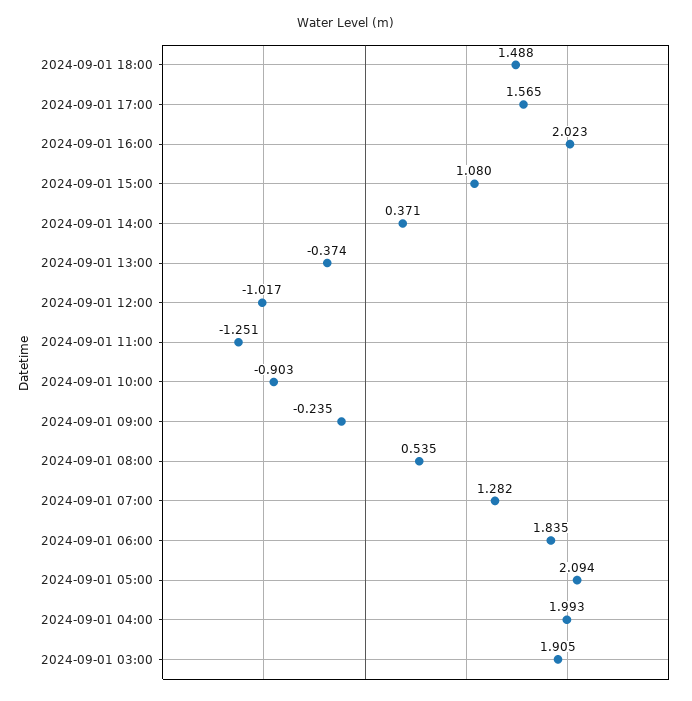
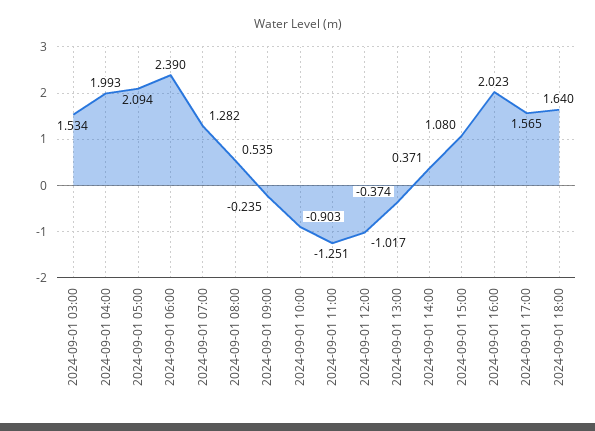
2024-09-01 18:00: 1.488 -> 1.64
2024-09-01 06:00: 1.835 -> 2.39
2024-09-01 03:00: 1.905 -> 1.534

